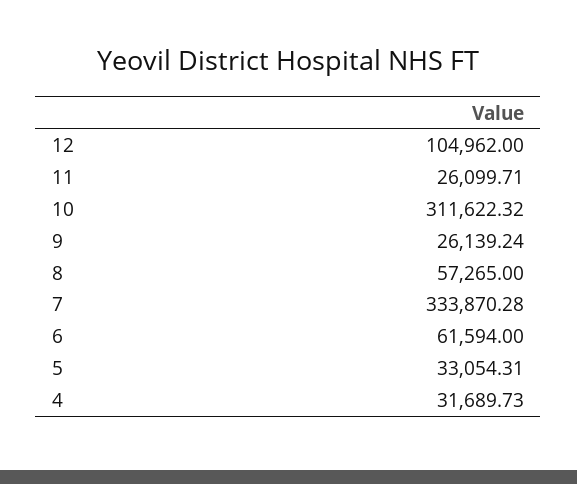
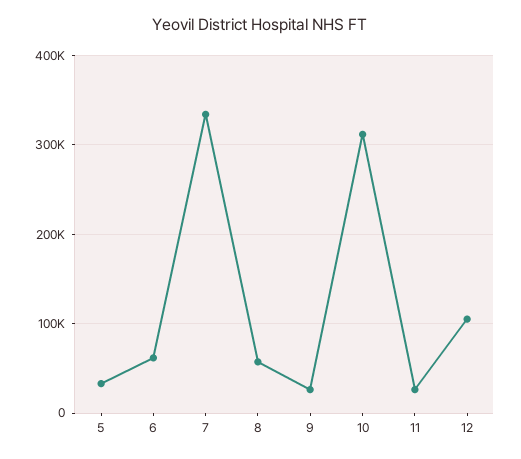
4: 31689.73 -> none

